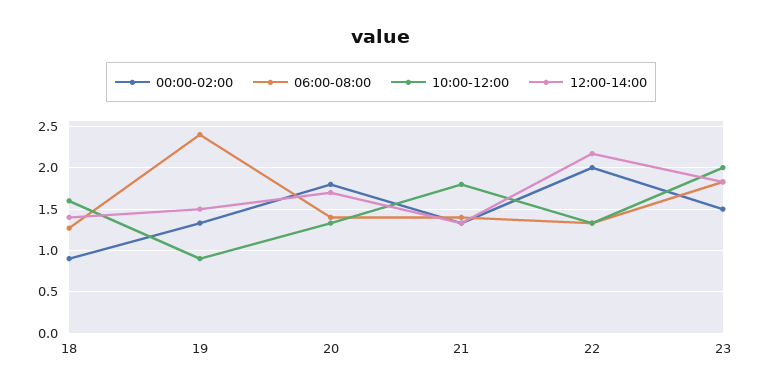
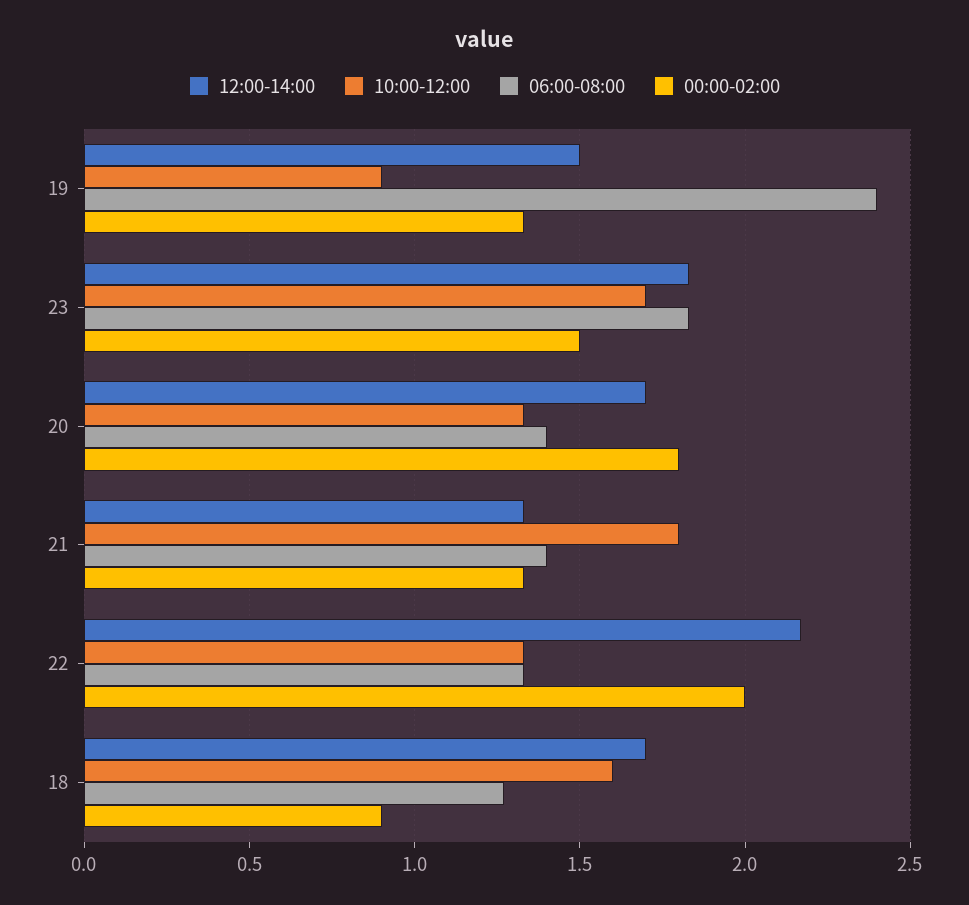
12:00-14:00, 18: 1.4 -> 1.7
10:00-12:00, 23: 2 -> 1.7

